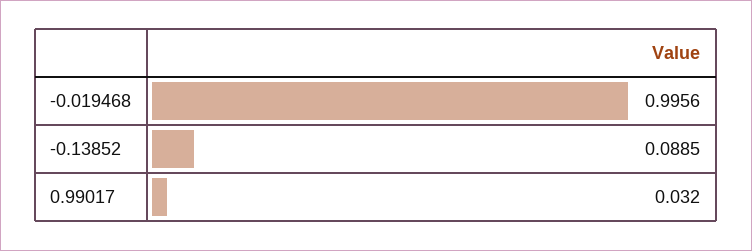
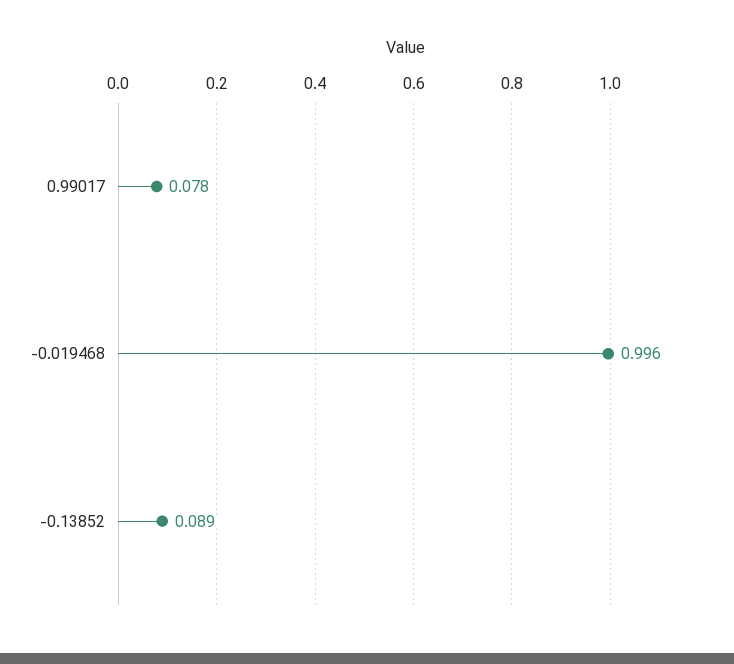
0.99017: 0.032 -> 0.078

